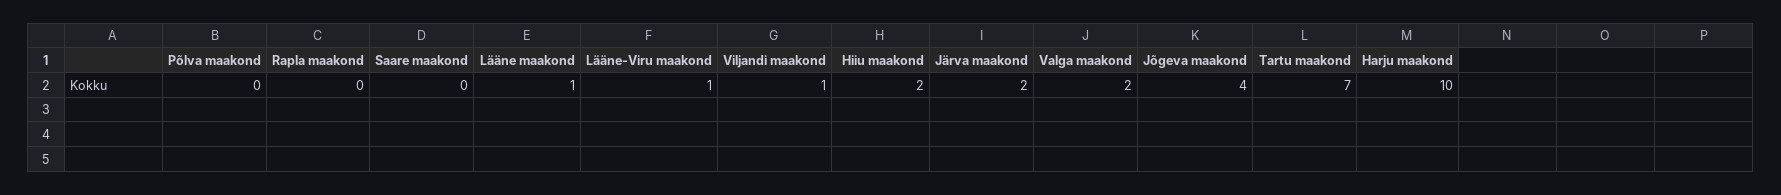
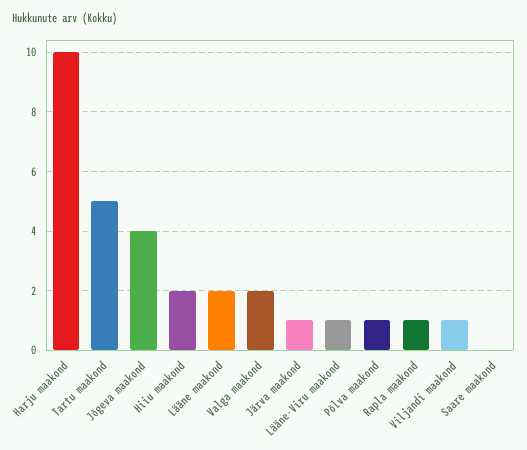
Põlva maakond: 0 -> 1
Rapla maakond: 0 -> 1
Lääne maakond: 1 -> 2
Järva maakond: 2 -> 1
Tartu maakond: 7 -> 5

